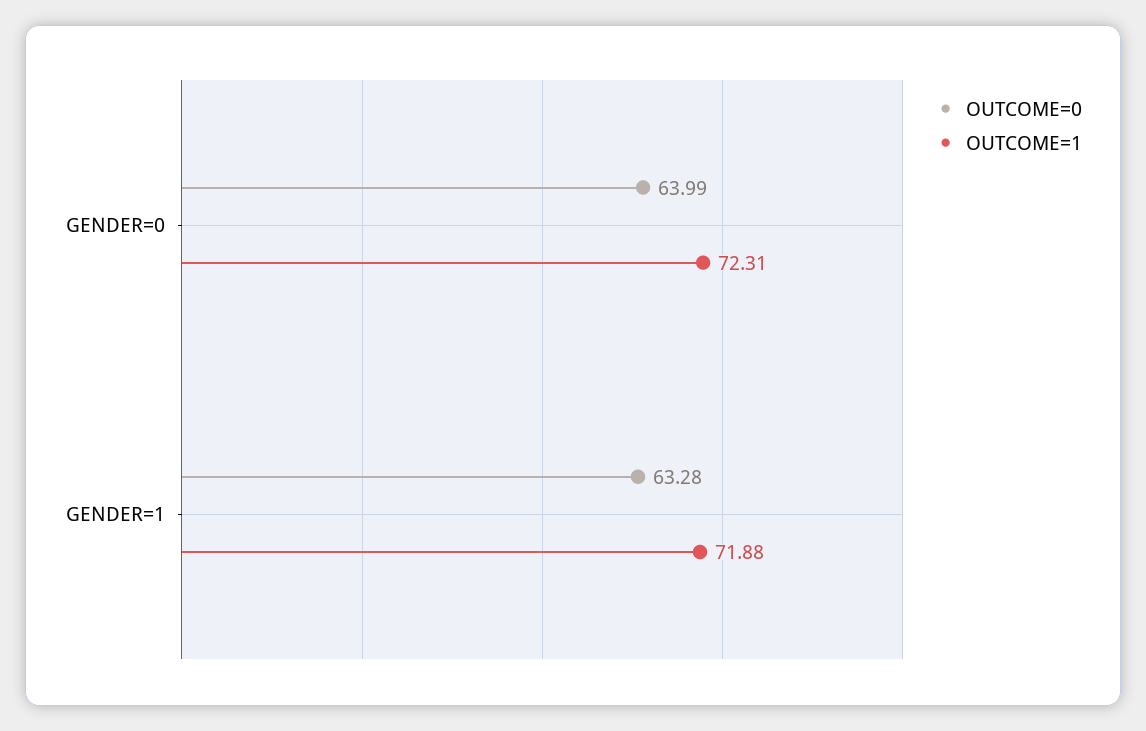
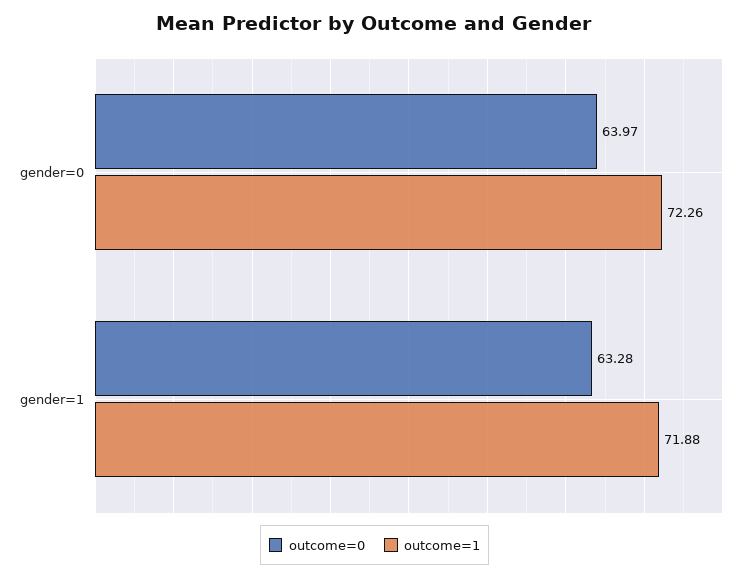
OUTCOME=0, GENDER=0: 63.99 -> 63.97
OUTCOME=1, GENDER=0: 72.31 -> 72.26

